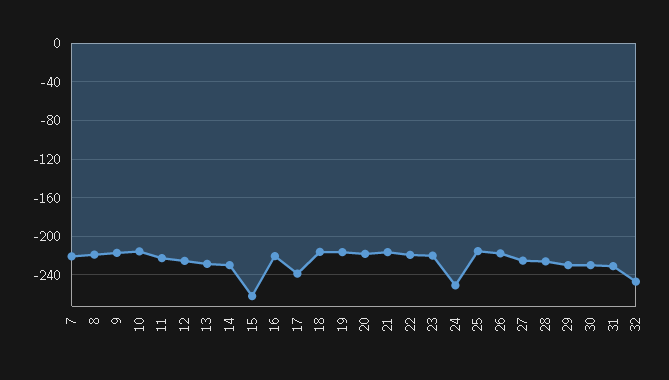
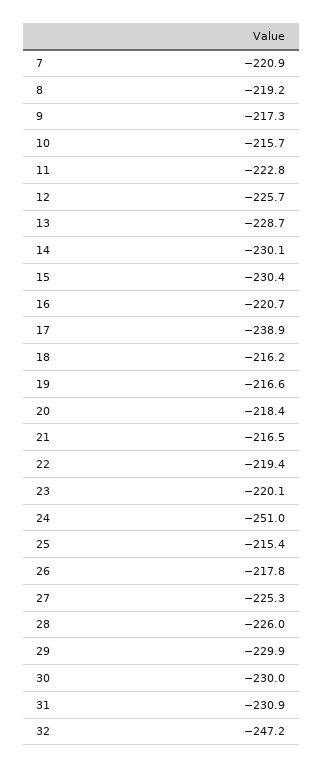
15: -260 -> -230.4

